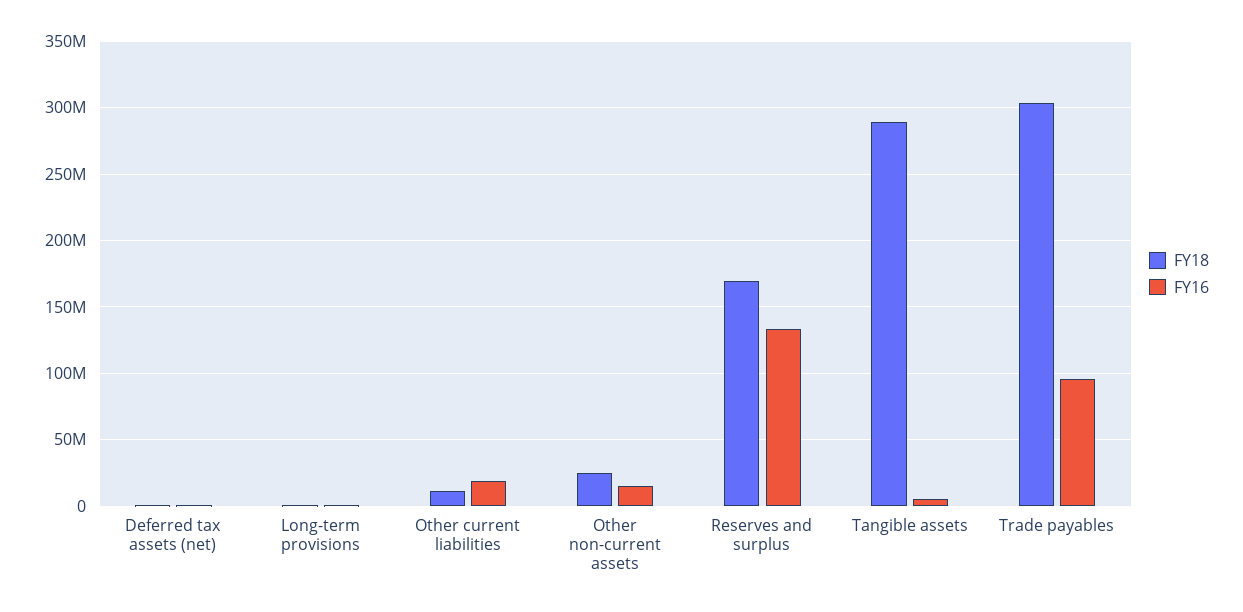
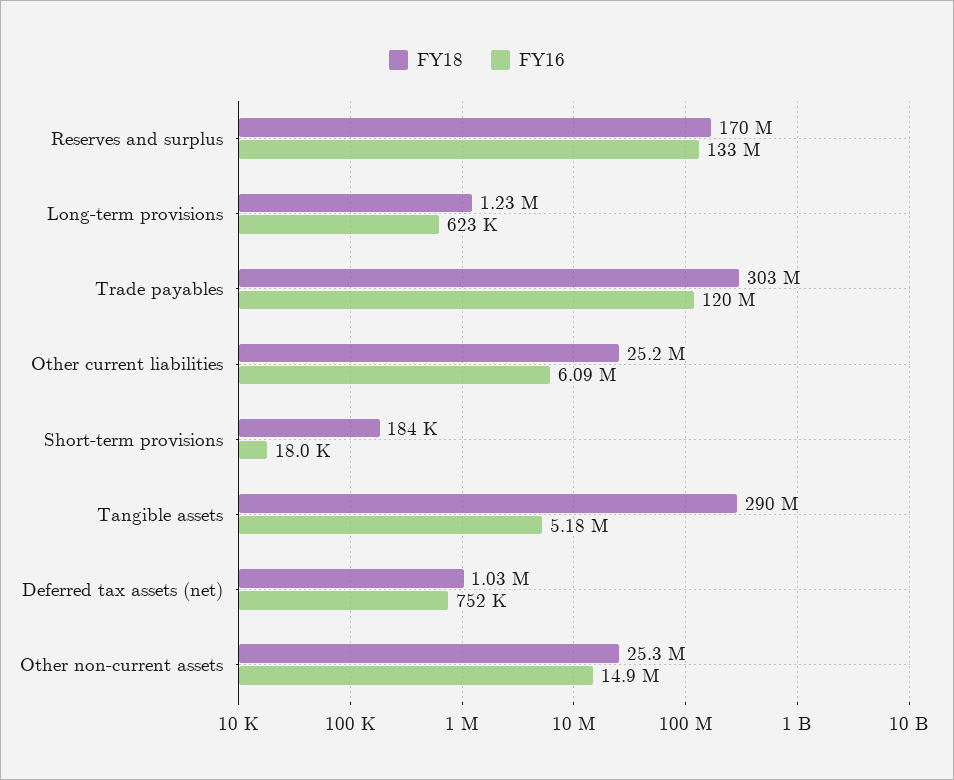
FY18, Other current liabilities: 10000000 -> 25200000
FY16, Other current liabilities: 20000000 -> 6090000
FY16, Trade payables: 95000000 -> 120000000
FY18, Short-term provisions: none -> 184000
FY16, Short-term provisions: none -> 18000

